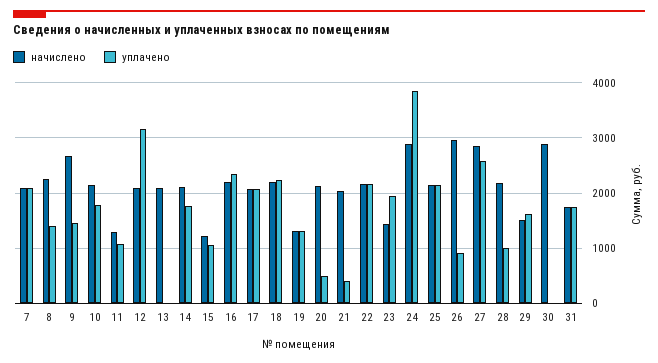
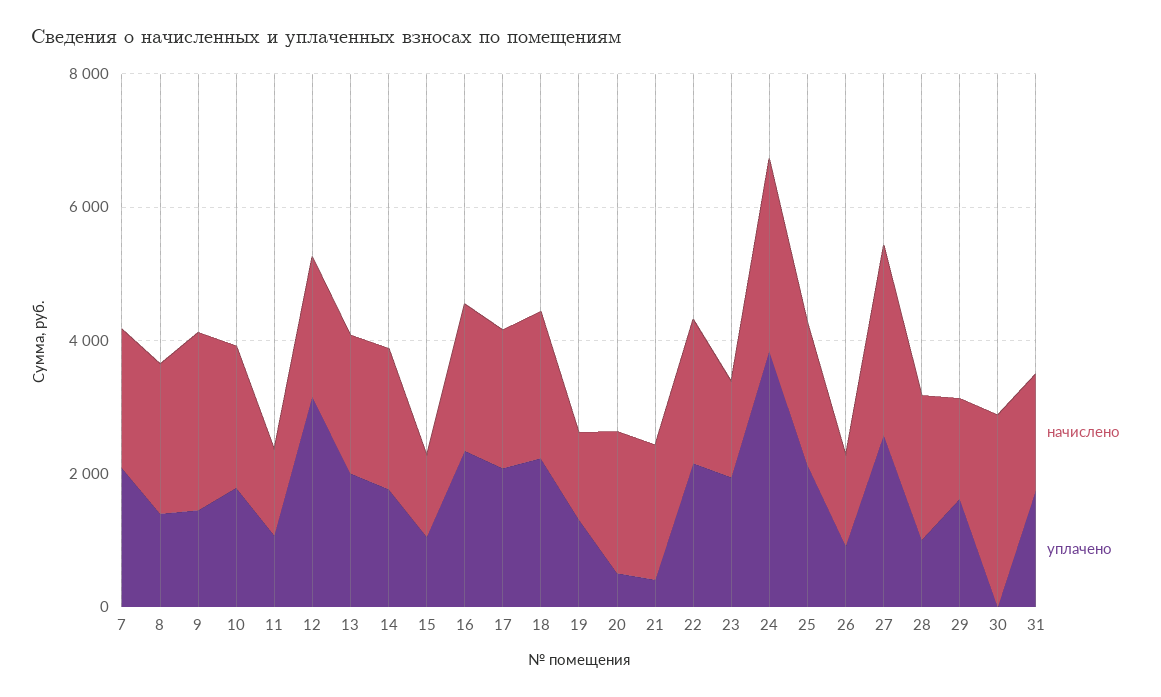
уплачено, 13: 0 -> 2000
начислено, 26: 3000 -> 1500

